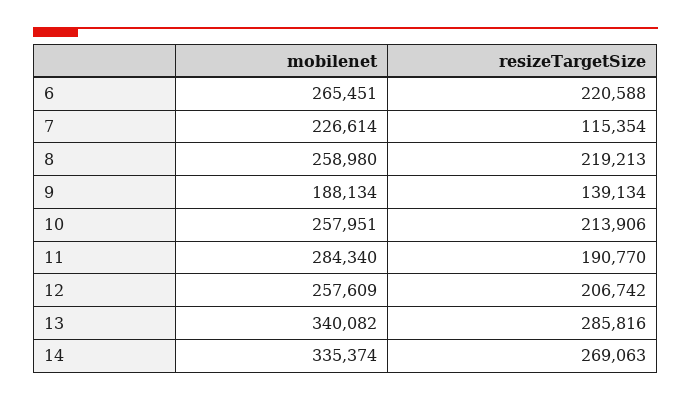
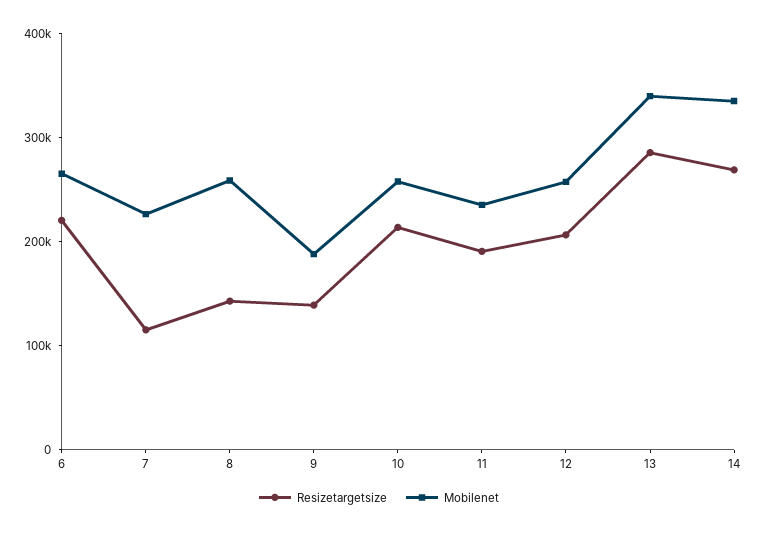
resizeTargetSize, 8: 219213 -> 140000
mobilenet, 11: 284340 -> 240000

